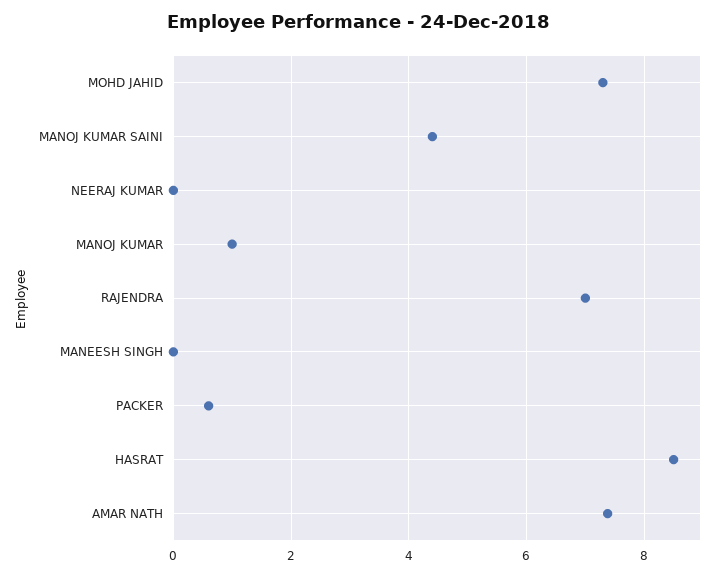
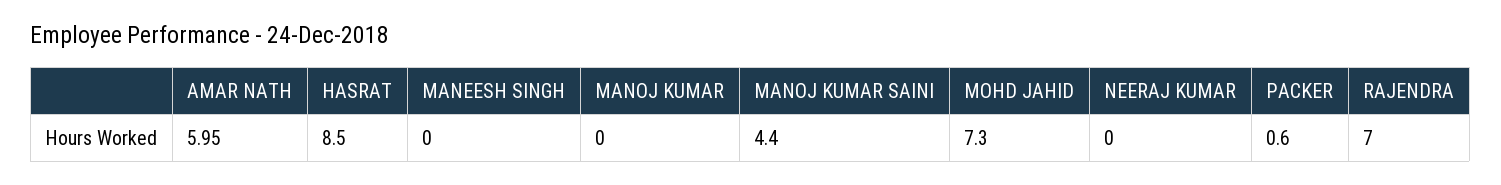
MANOJ KUMAR: 1 -> 0
AMAR NATH: 7.4 -> 5.95

